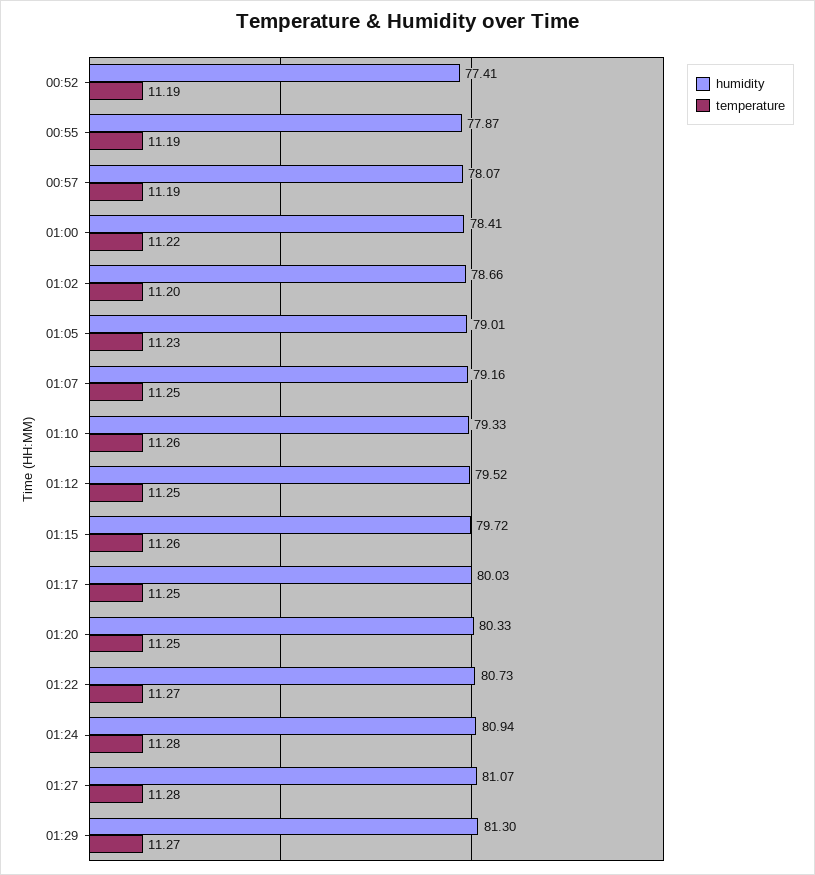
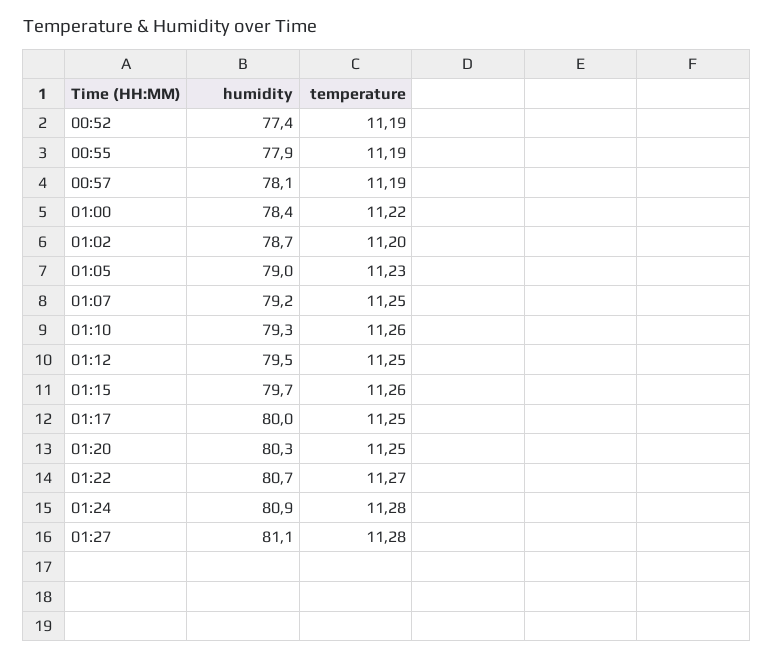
humidity, 01:29: 81.3 -> none
temperature, 01:29: 11.27 -> none

